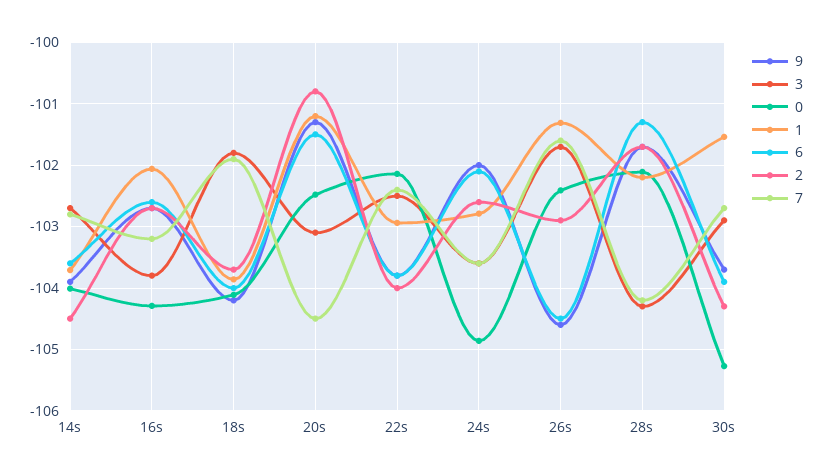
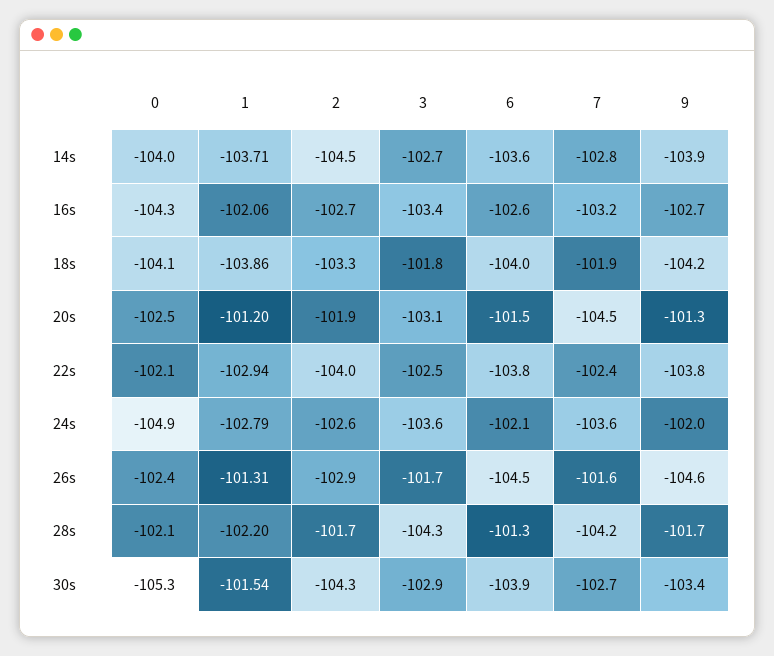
3, 16s: -103.8 -> -103.4
2, 18s: -103.7 -> -103.3
2, 20s: -100.8 -> -101.9
9, 30s: -103.7 -> -103.4

